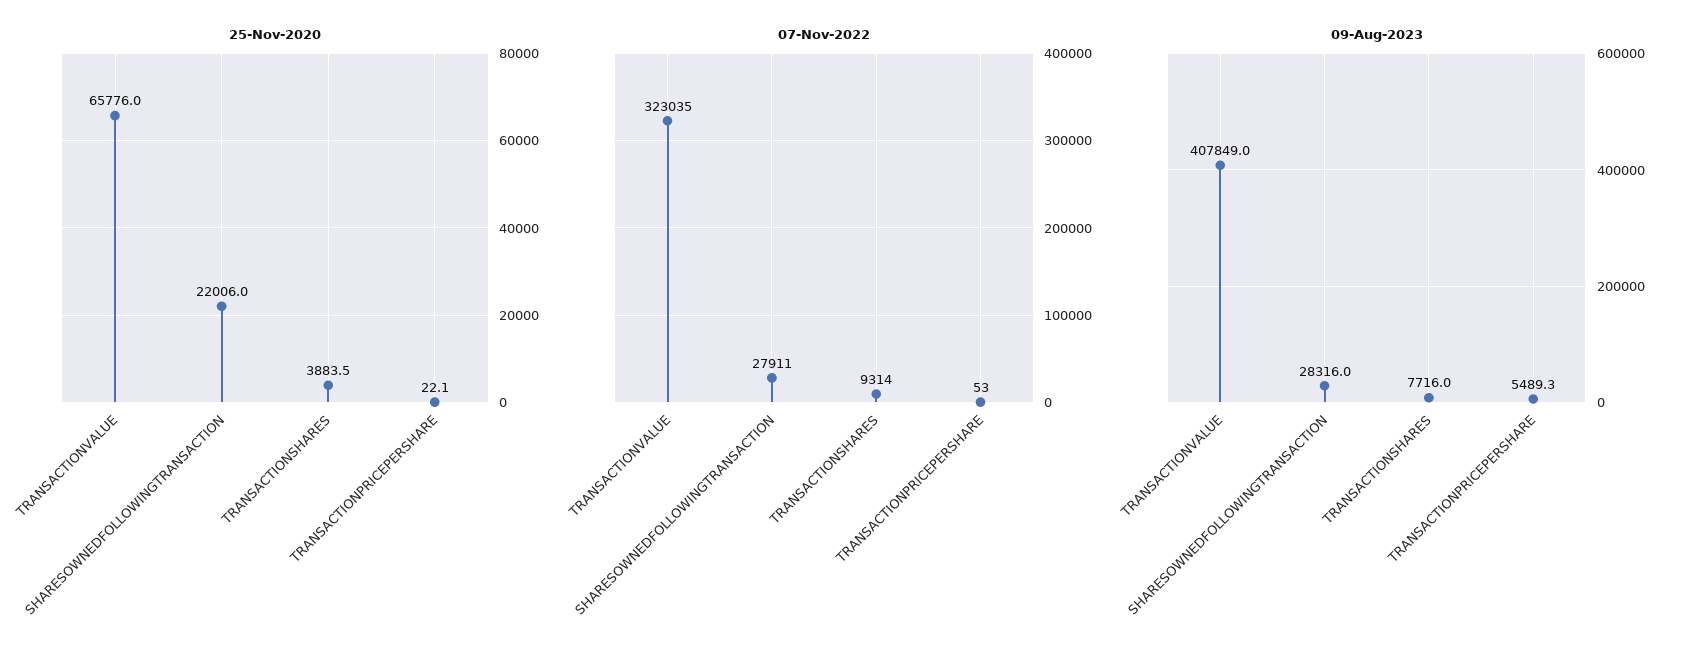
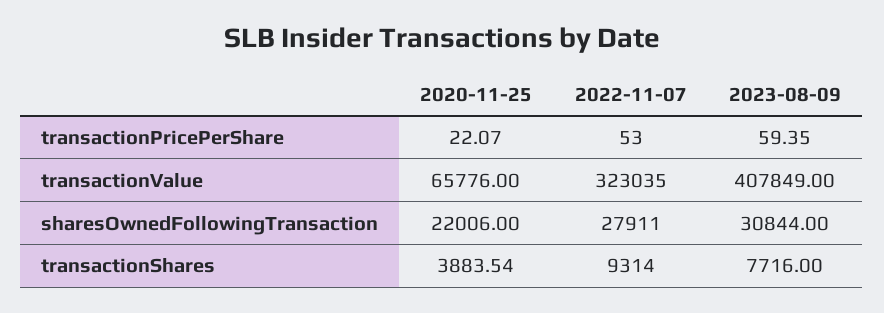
09-Aug-2023, SHARESOWNEDFOLLOWINGTRANSACTION: 28316 -> 30844
09-Aug-2023, TRANSACTIONPRICEPERSHARE: 5489.3 -> 59.35

